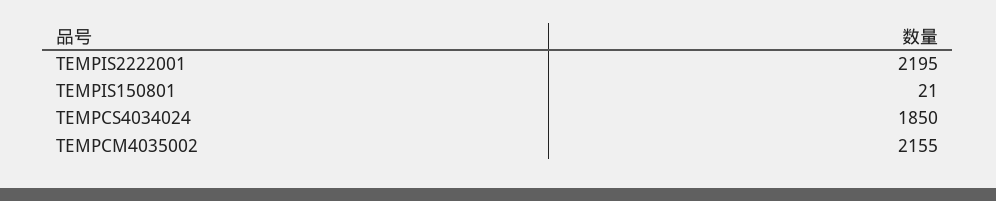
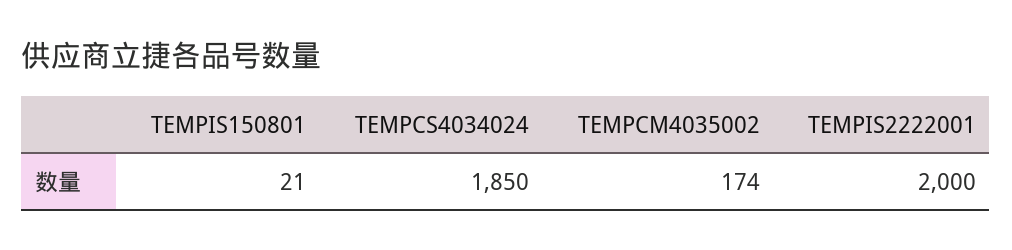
TEMPIS2222001: 2195 -> 2000
TEMPCM4035002: 2155 -> 174

